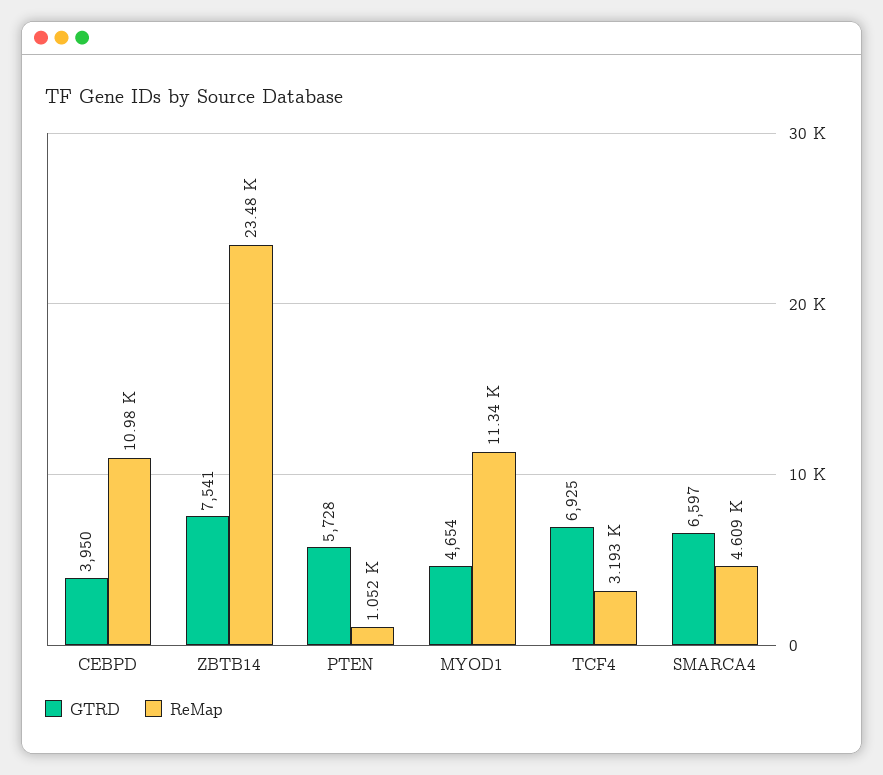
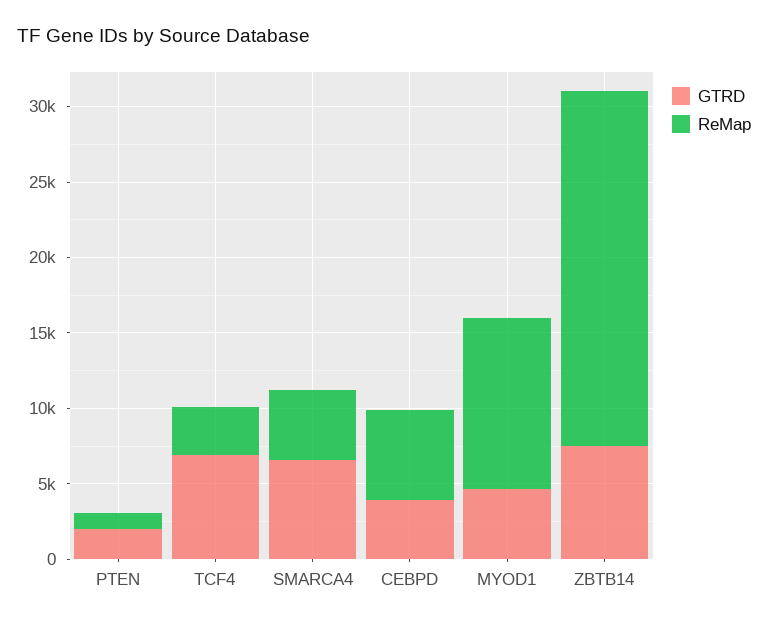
ReMap, CEBPD: 10980 -> 6000
GTRD, PTEN: 5728 -> 2000

